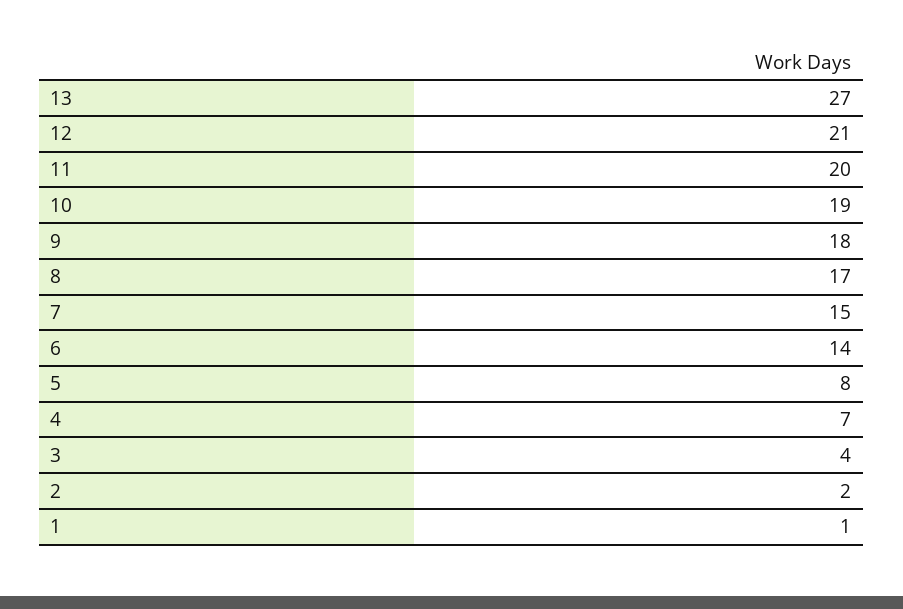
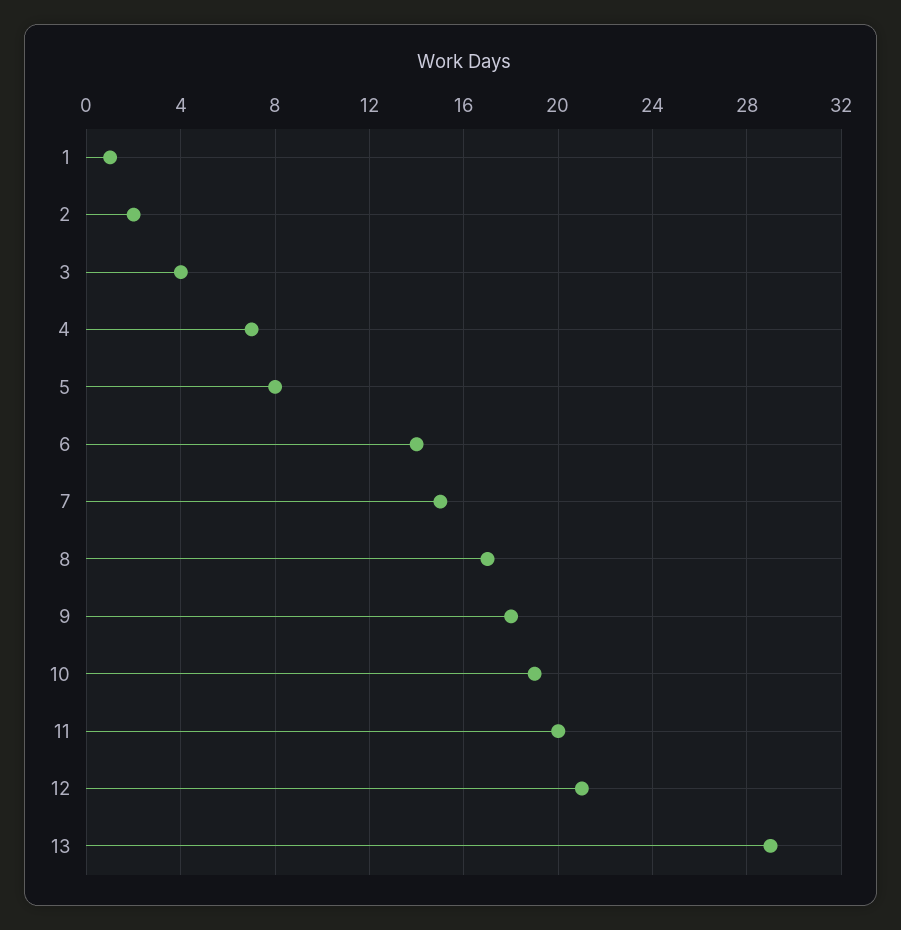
13: 27 -> 29

